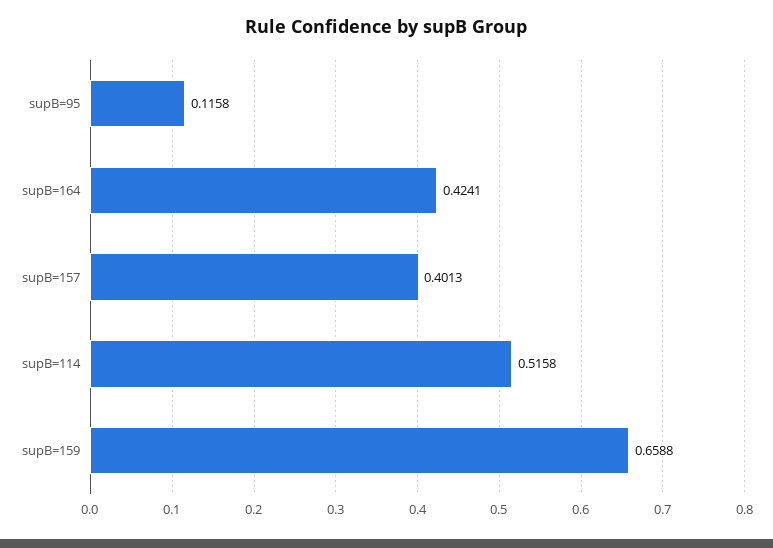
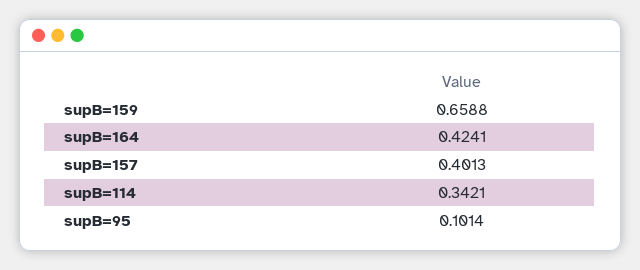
supB=95: 0.1158 -> 0.1014
supB=114: 0.5158 -> 0.3421

